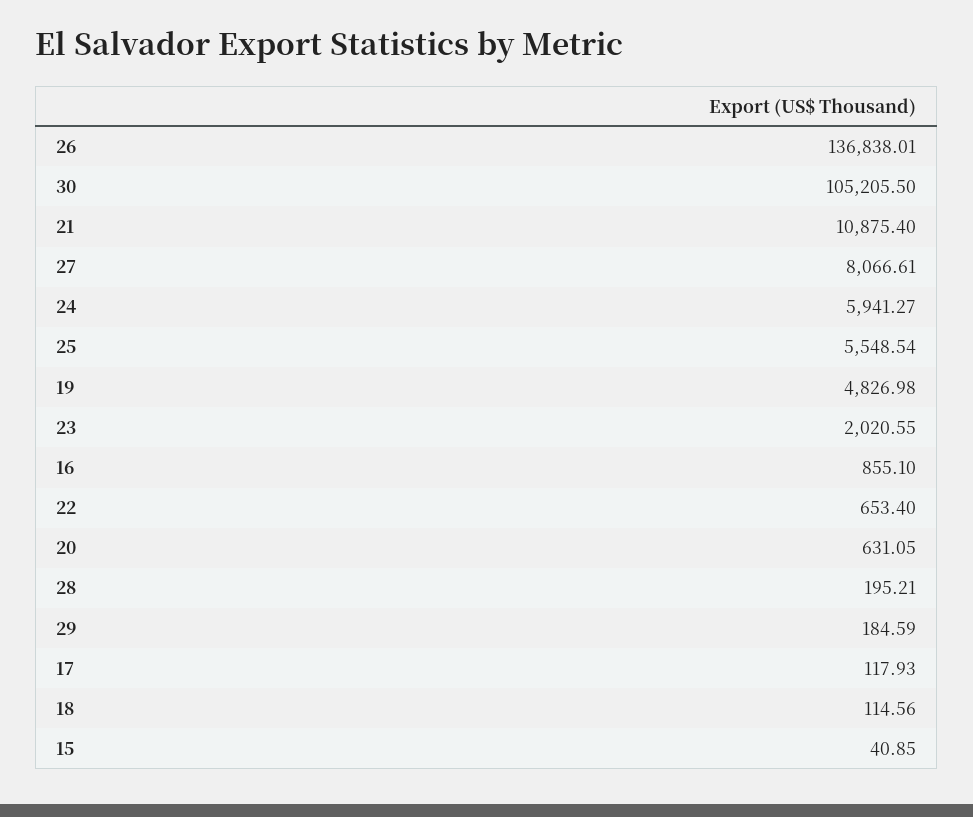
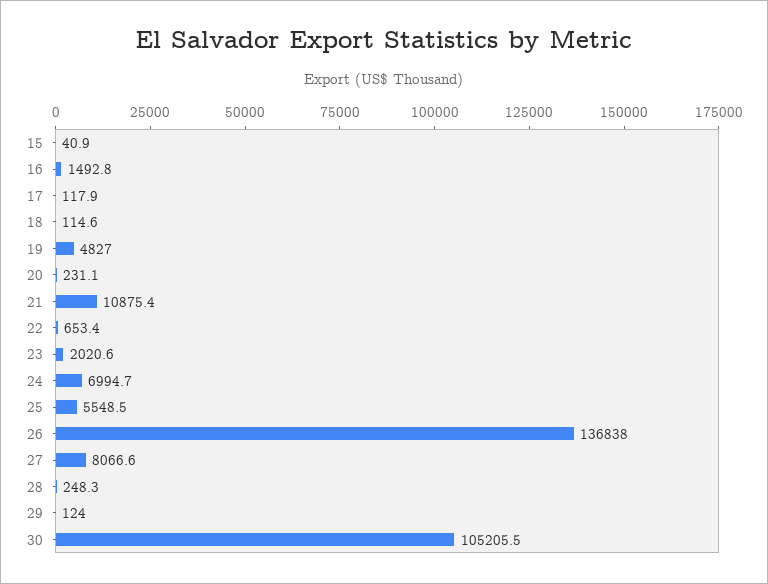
24: 5941.27 -> 6994.7
16: 855.1 -> 1492.8
20: 631.05 -> 231.1
28: 195.21 -> 248.3
29: 184.59 -> 124

